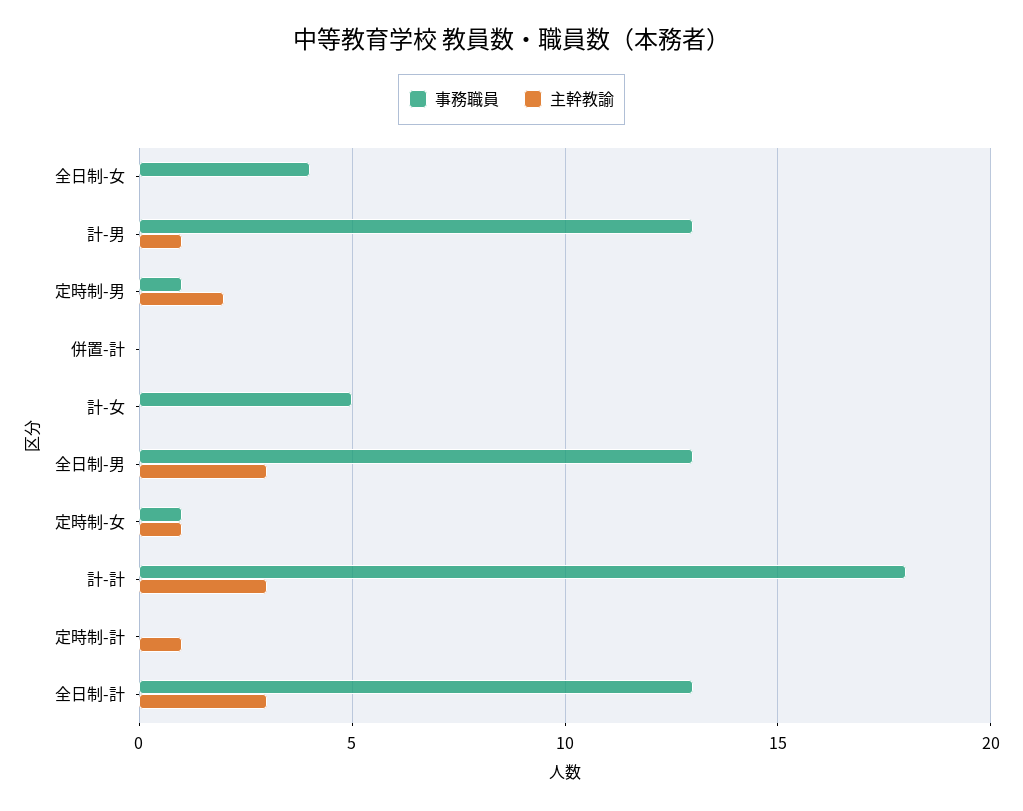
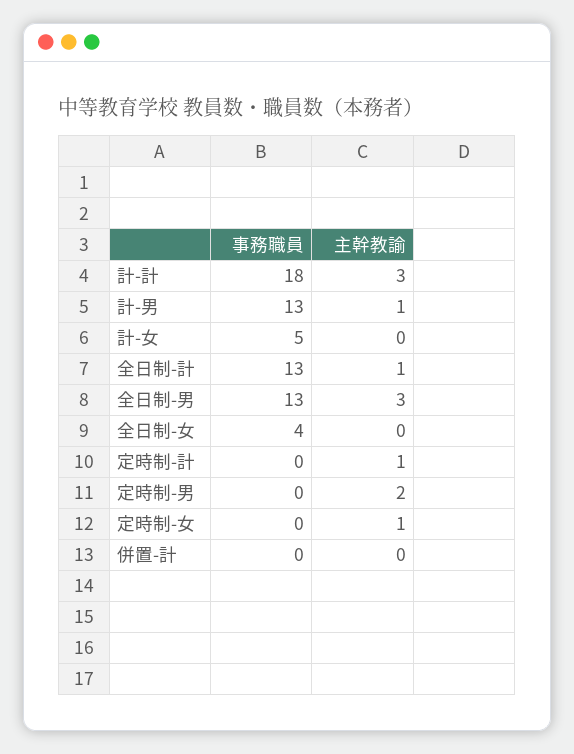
事務職員, 定時制-男: 1 -> 0
事務職員, 定時制-女: 1 -> 0
主幹教諭, 全日制-計: 3 -> 1

